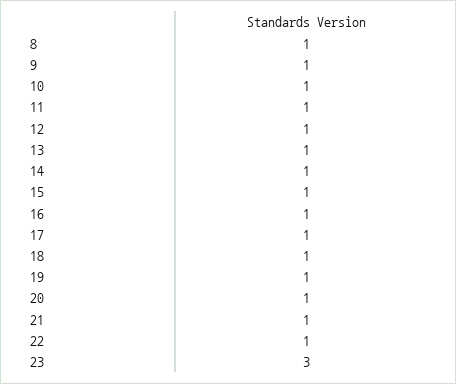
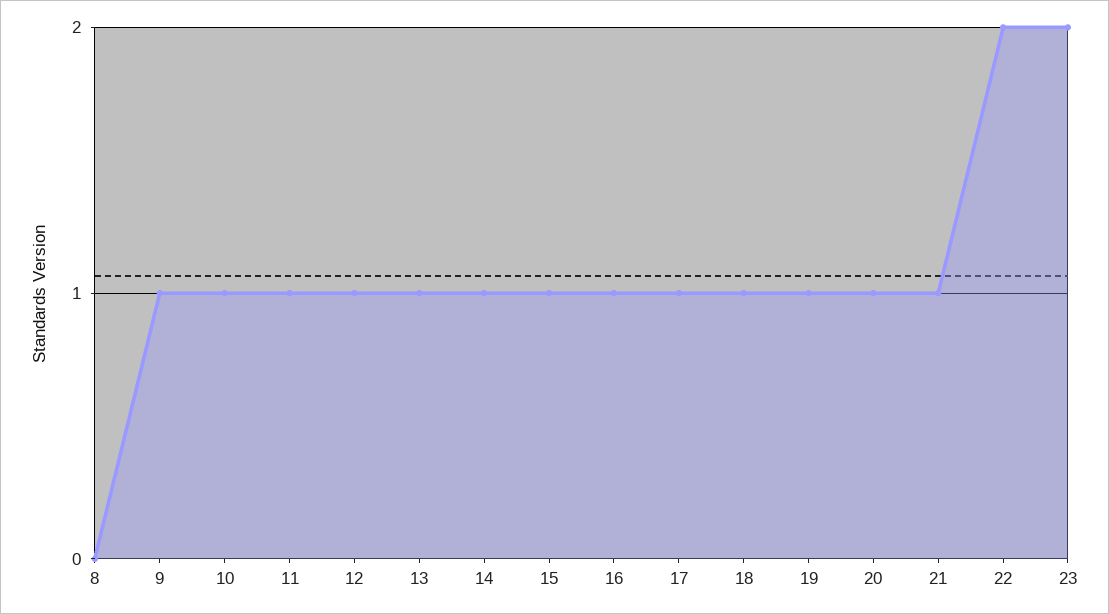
8: 1 -> 0
22: 1 -> 2
23: 3 -> 2

